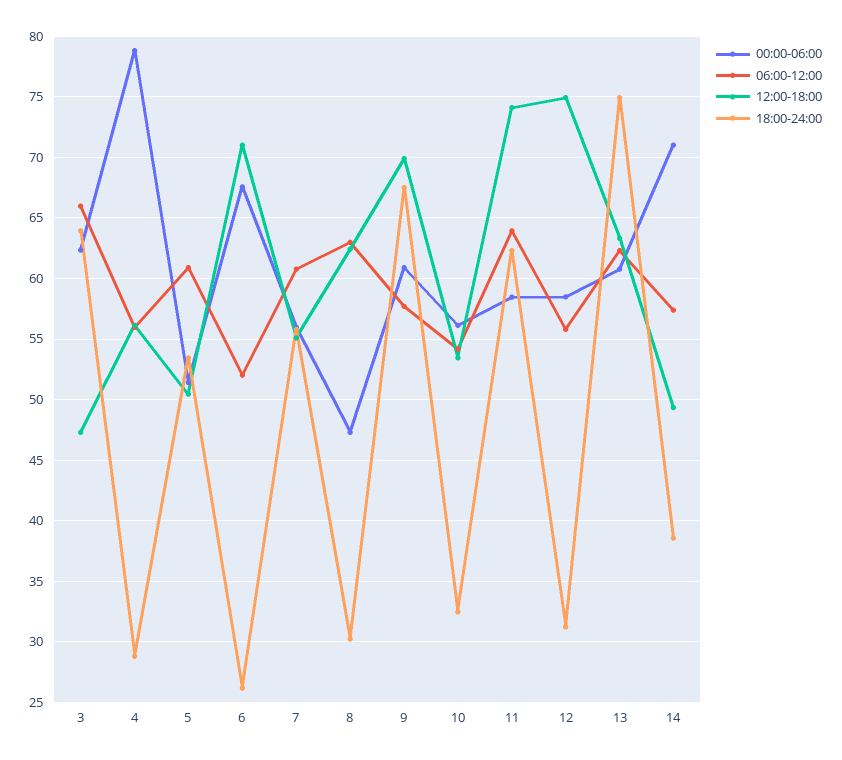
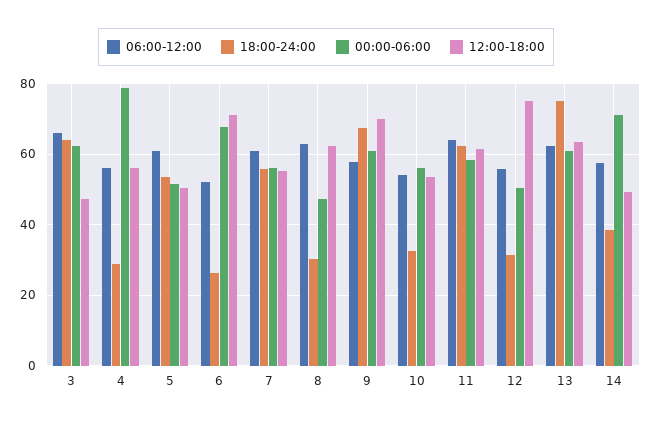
12:00-18:00, 11: 74 -> 62
00:00-06:00, 12: 58.5 -> 50

